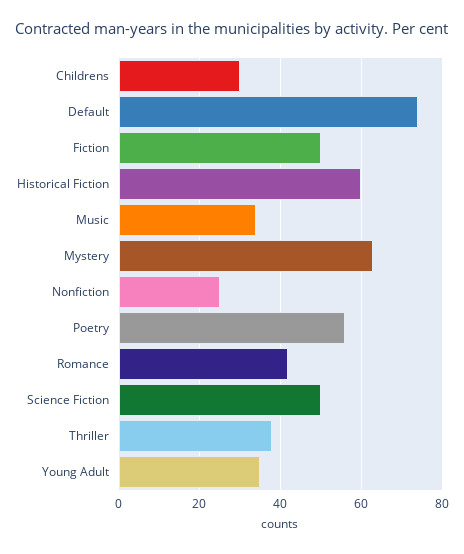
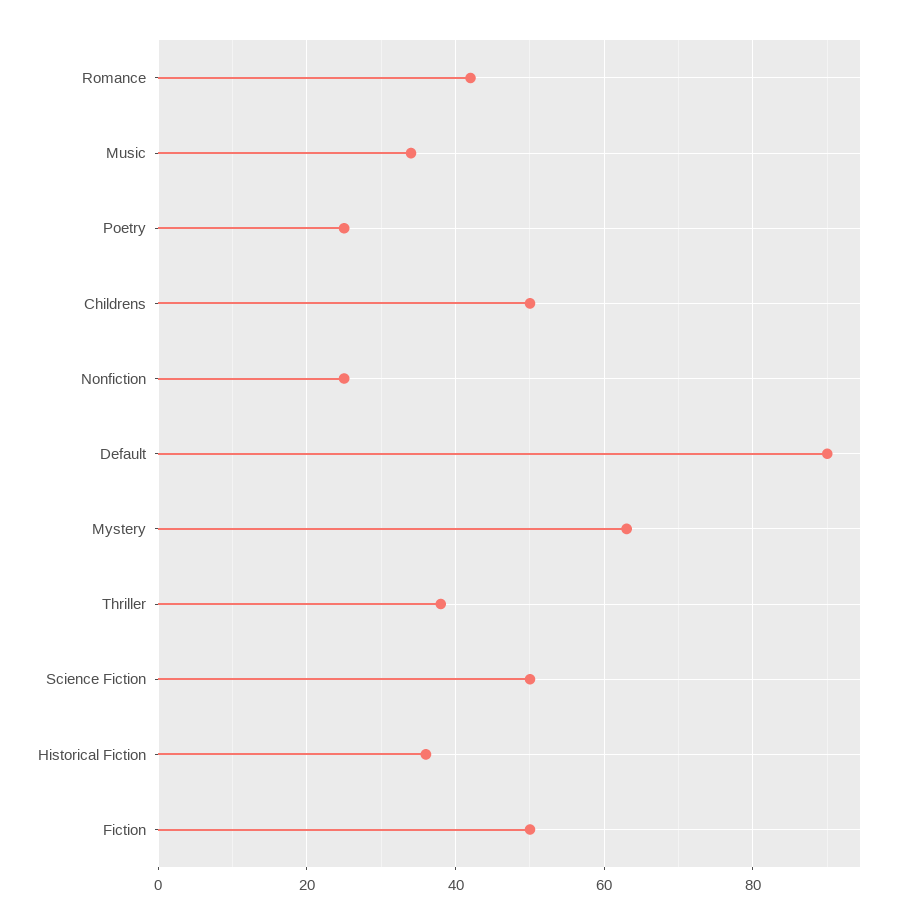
Childrens: 30 -> 50
Default: 75 -> 90
Historical Fiction: 60 -> 35
Poetry: 55 -> 25
Young Adult: 35 -> none

